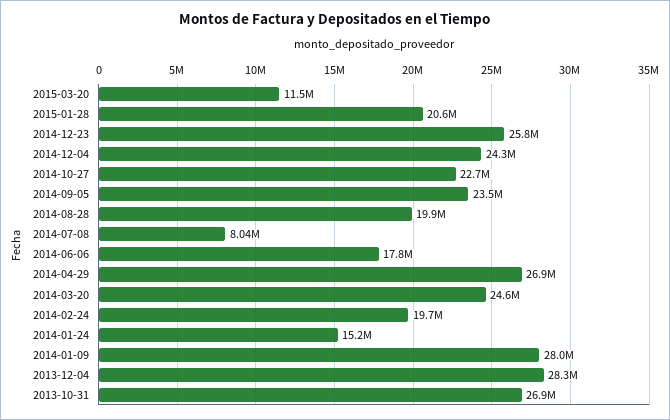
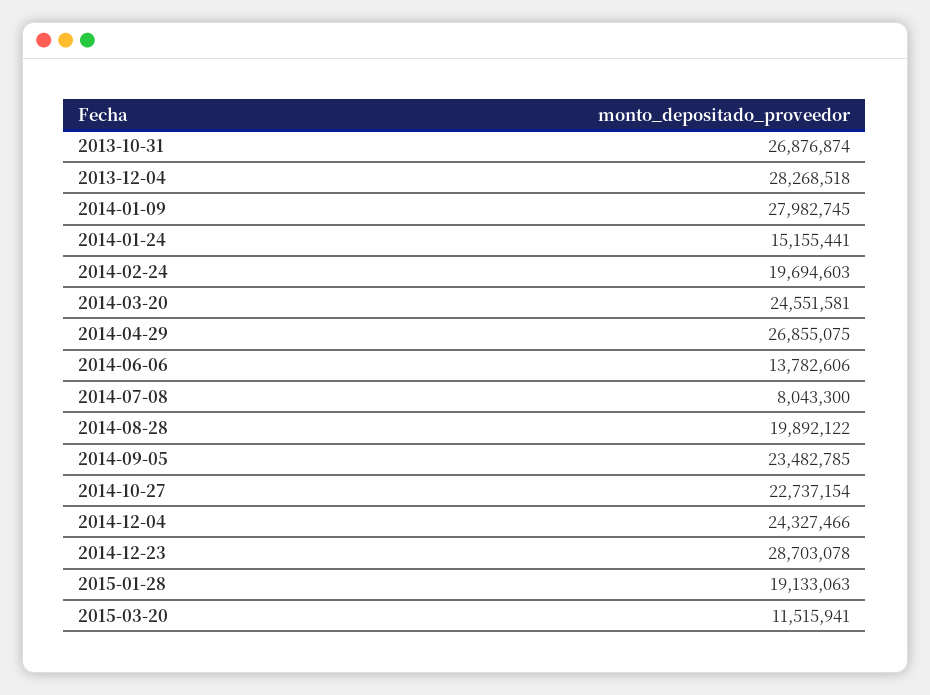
2015-01-28: 20600000 -> 19133063
2014-12-23: 25800000 -> 28703078
2014-06-06: 17800000 -> 13782606

